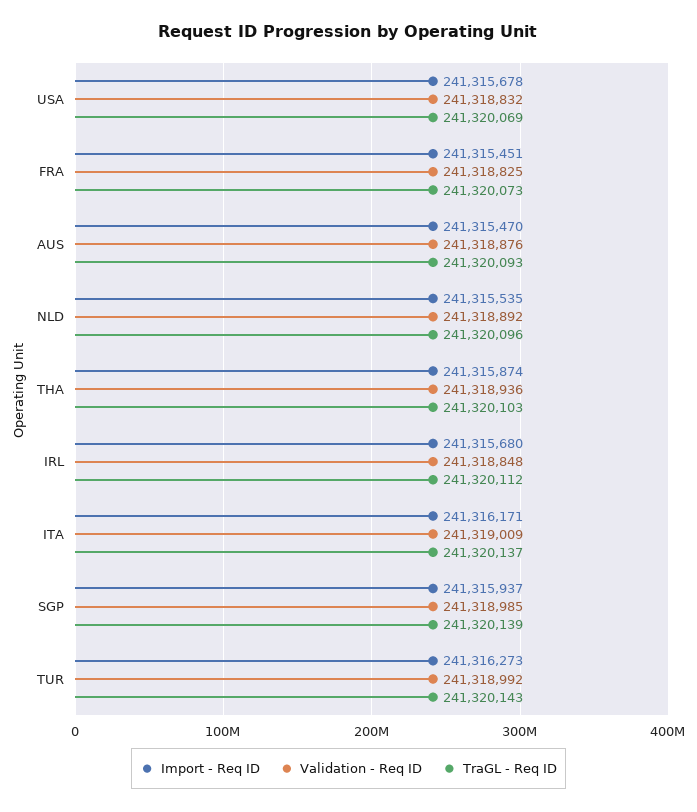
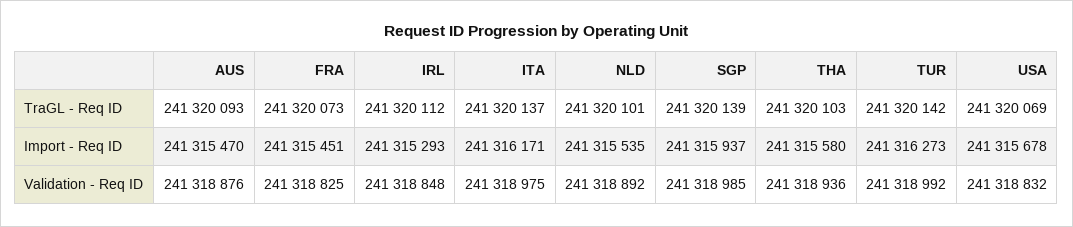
TraGL - Req ID, NLD: 241320096 -> 241320101
Import - Req ID, THA: 241315874 -> 241315580
Import - Req ID, IRL: 241315680 -> 241315293
Validation - Req ID, ITA: 241319009 -> 241318975
TraGL - Req ID, TUR: 241320143 -> 241320142

